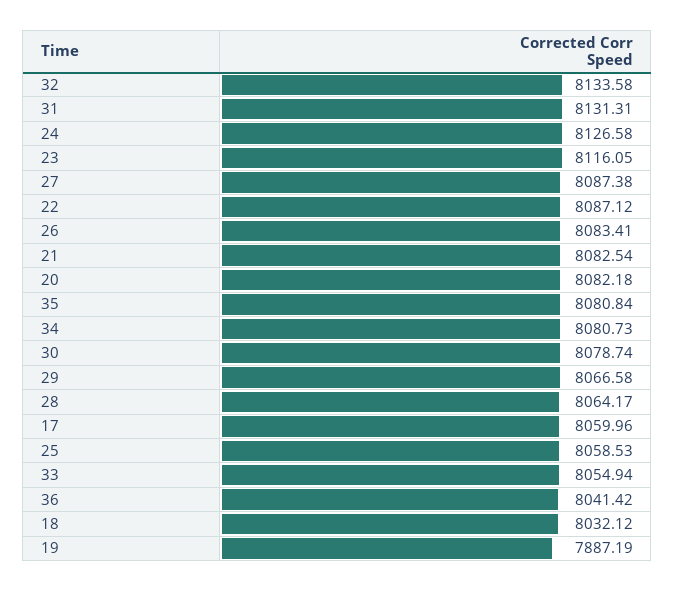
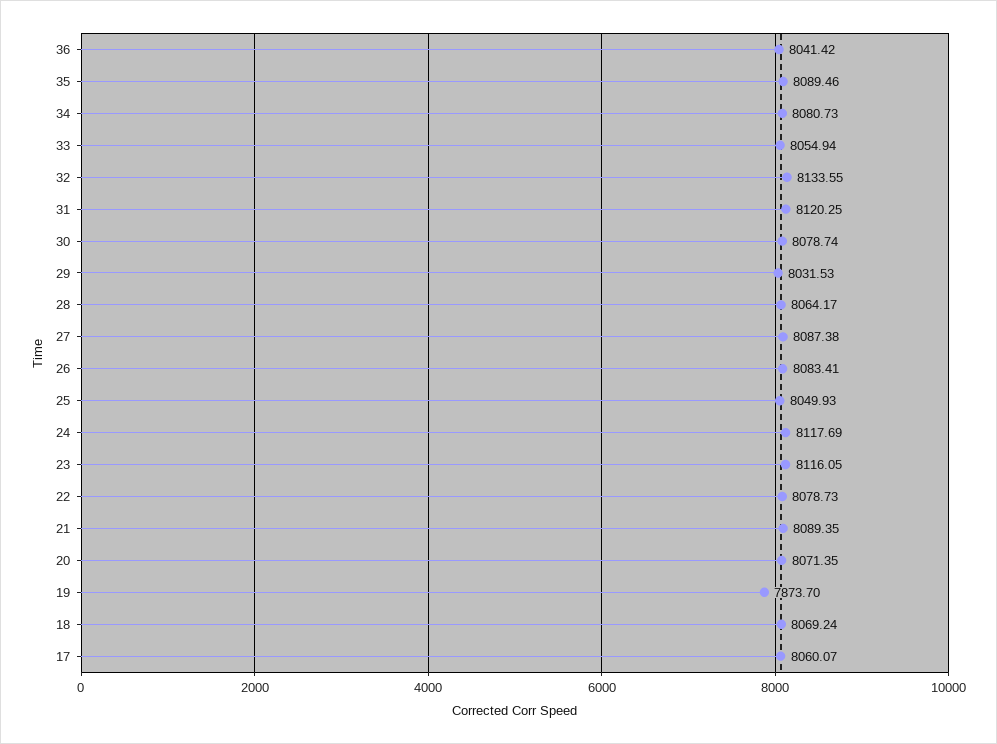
32: 8133.58 -> 8133.55
31: 8131.31 -> 8120.25
24: 8126.58 -> 8117.69
22: 8087.12 -> 8078.73
21: 8082.54 -> 8089.35
20: 8082.18 -> 8071.35
35: 8080.84 -> 8089.46
29: 8066.58 -> 8031.53
17: 8059.96 -> 8060.07
25: 8058.53 -> 8049.93
18: 8032.12 -> 8069.24
19: 7887.19 -> 7873.7

